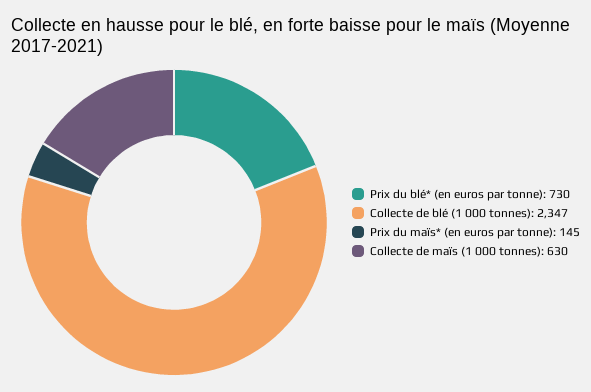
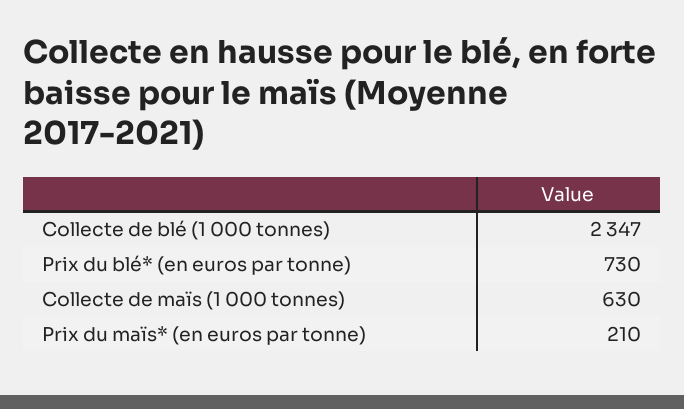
Prix du maïs* (en euros par tonne): 145 -> 210

